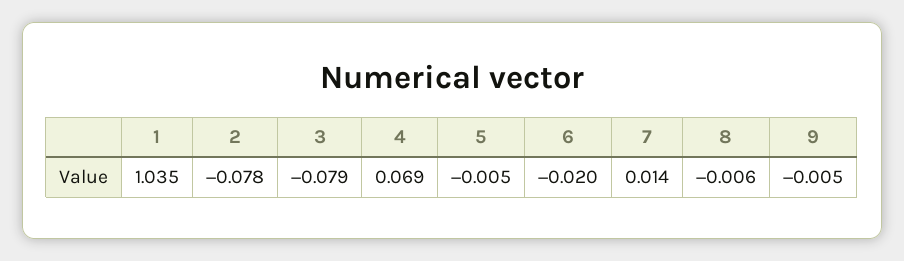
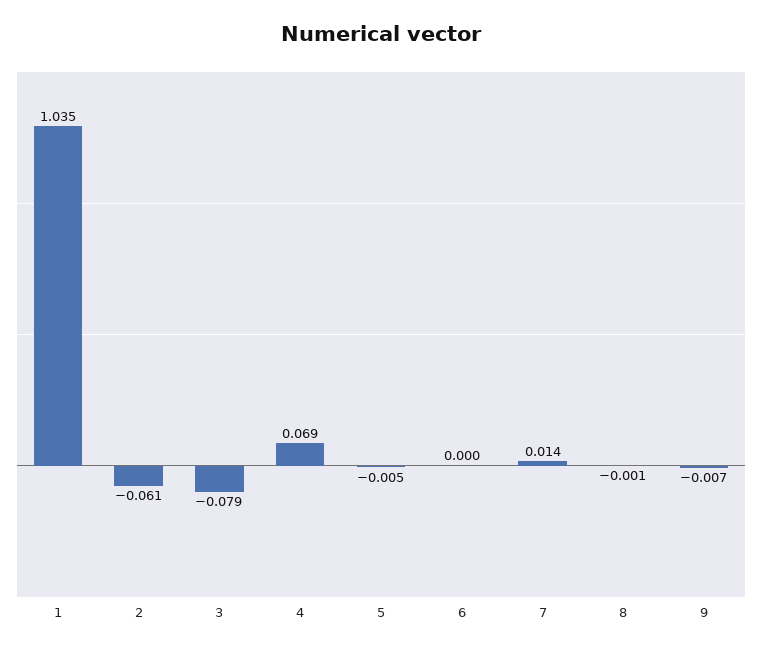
2: -0.078 -> -0.061
6: -0.02 -> 0
8: -0.006 -> -0.001
9: -0.005 -> -0.007

